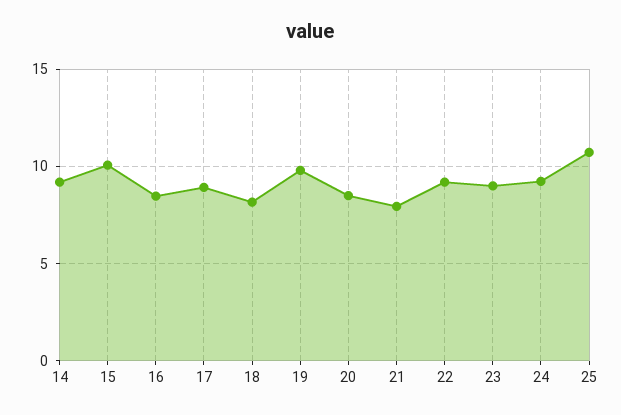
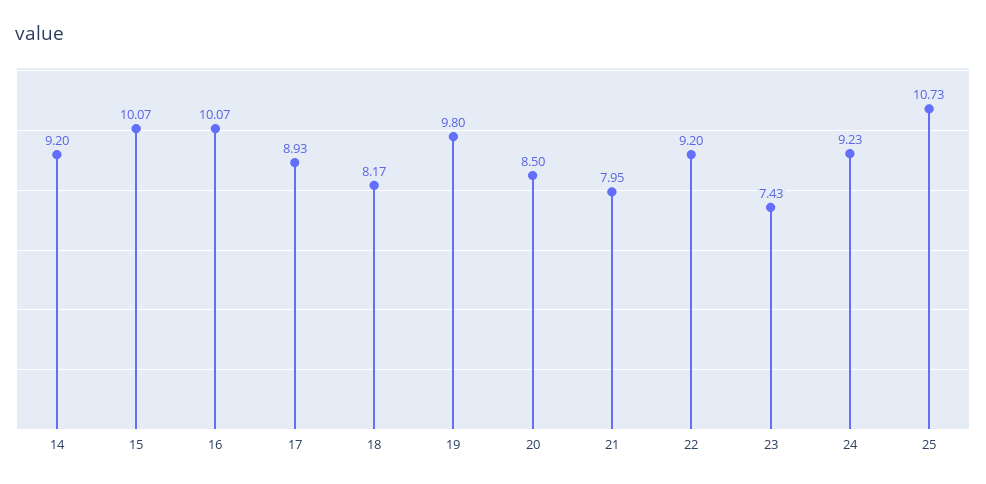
16: 8.5 -> 10.07
23: 9 -> 7.43

